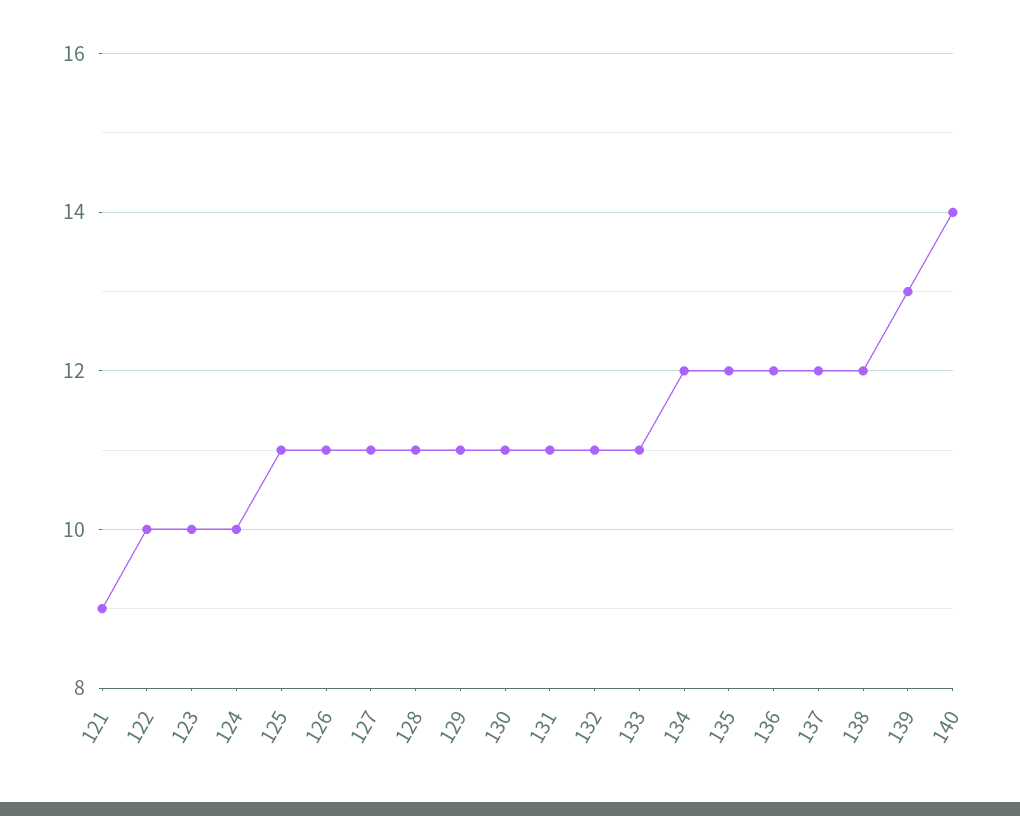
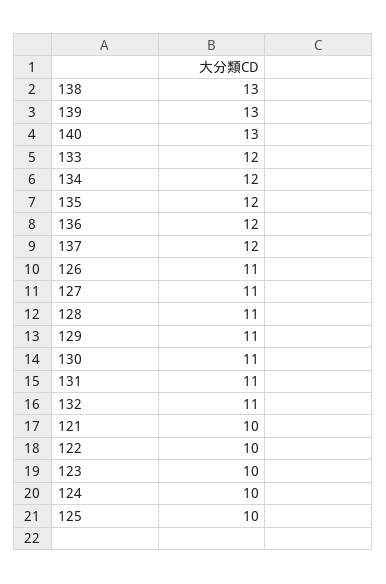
121: 9 -> 10
125: 11 -> 10
133: 11 -> 12
138: 12 -> 13
140: 14 -> 13

